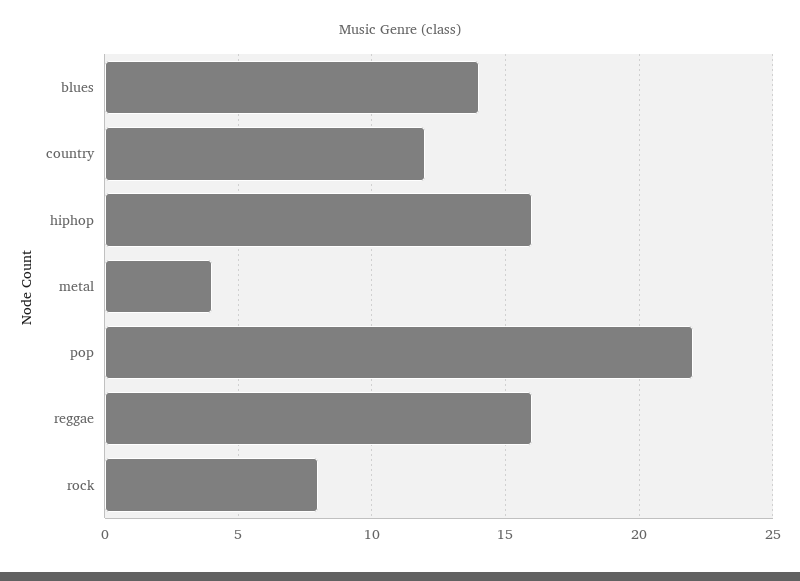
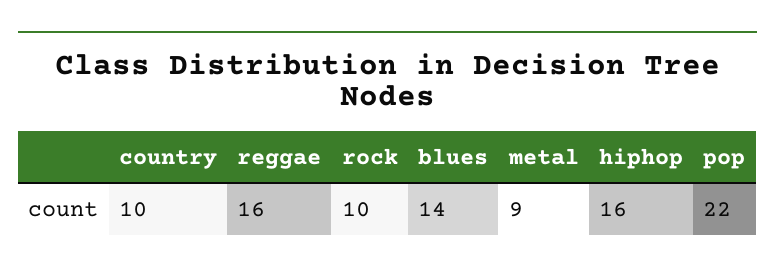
country: 12 -> 10
metal: 4 -> 9
rock: 8 -> 10

